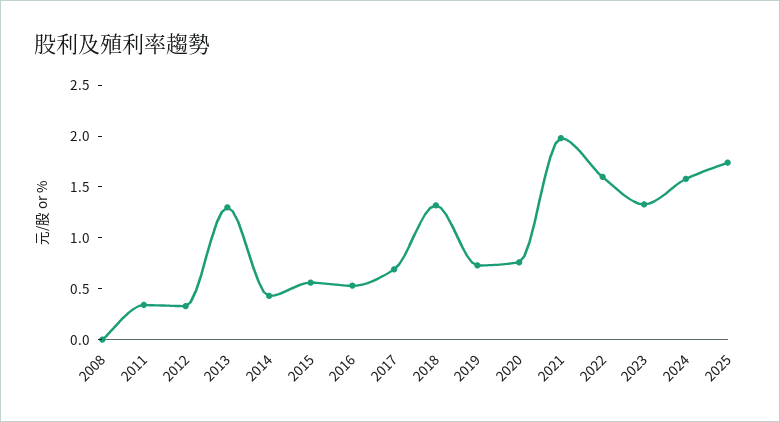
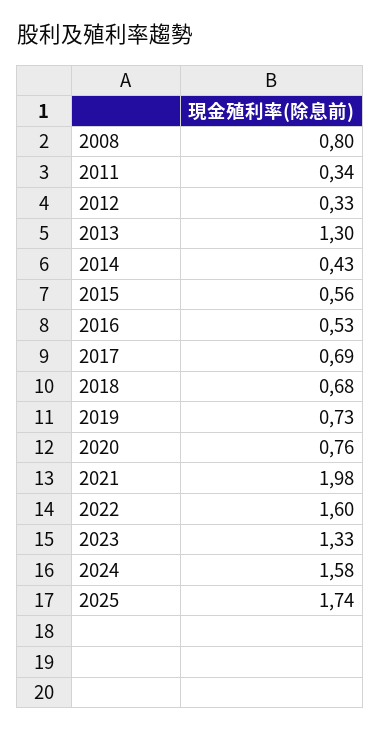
2008: 0 -> 0.8
2018: 1.3 -> 0.68

